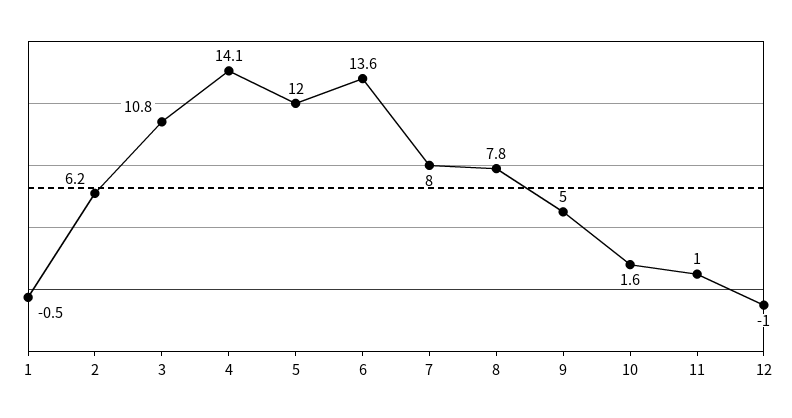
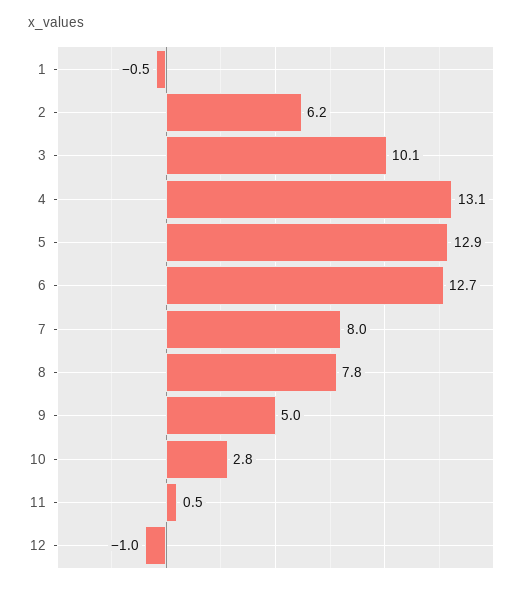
3: 10.8 -> 10.1
4: 14.1 -> 13.1
5: 12 -> 12.9
6: 13.6 -> 12.7
10: 1.6 -> 2.8
11: 1 -> 0.5

